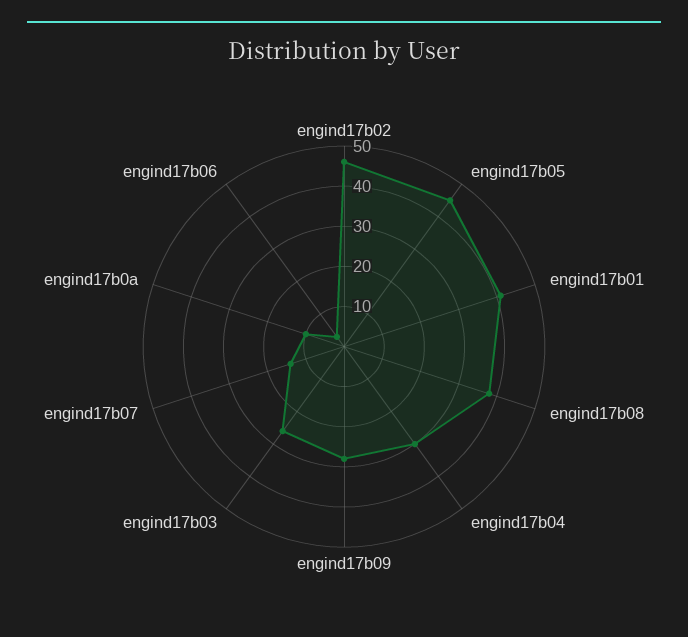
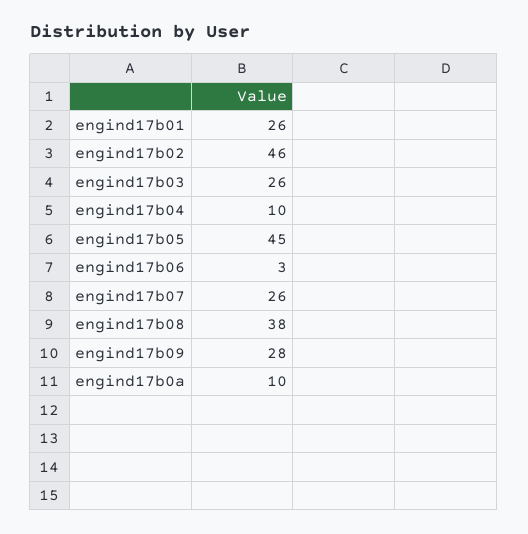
engind17b01: 40 -> 26
engind17b04: 30 -> 10
engind17b07: 15 -> 26

